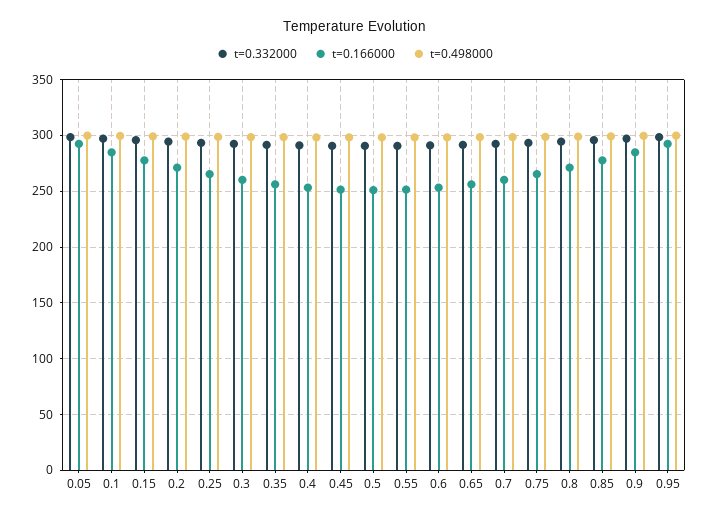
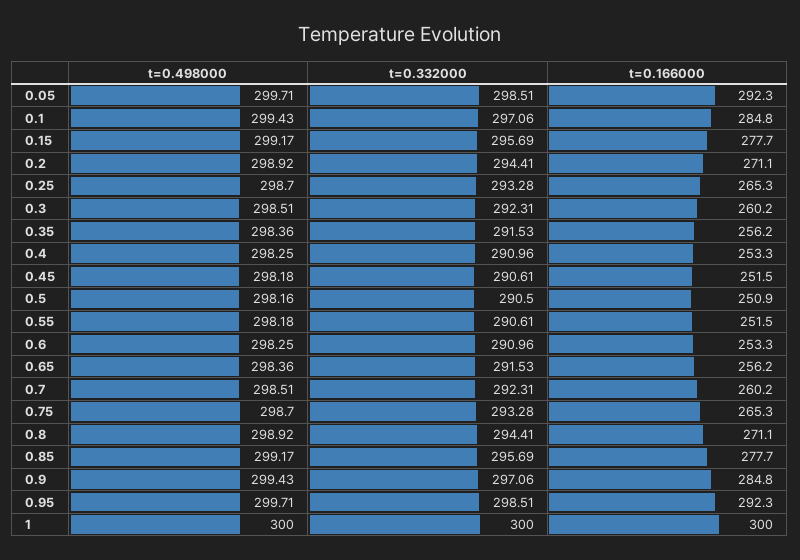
t=0.498000, 1: none -> 300
t=0.332000, 1: none -> 300
t=0.166000, 1: none -> 300

